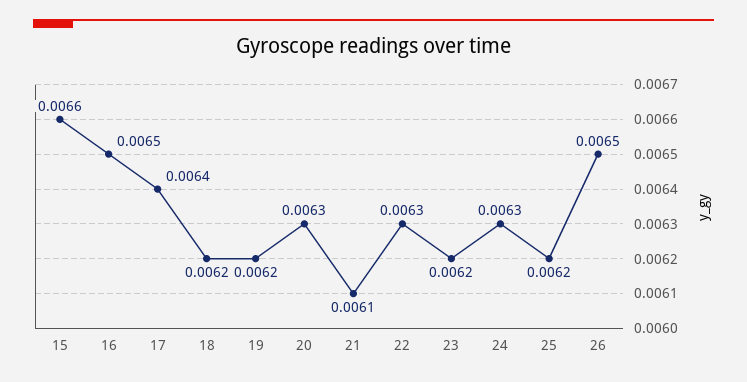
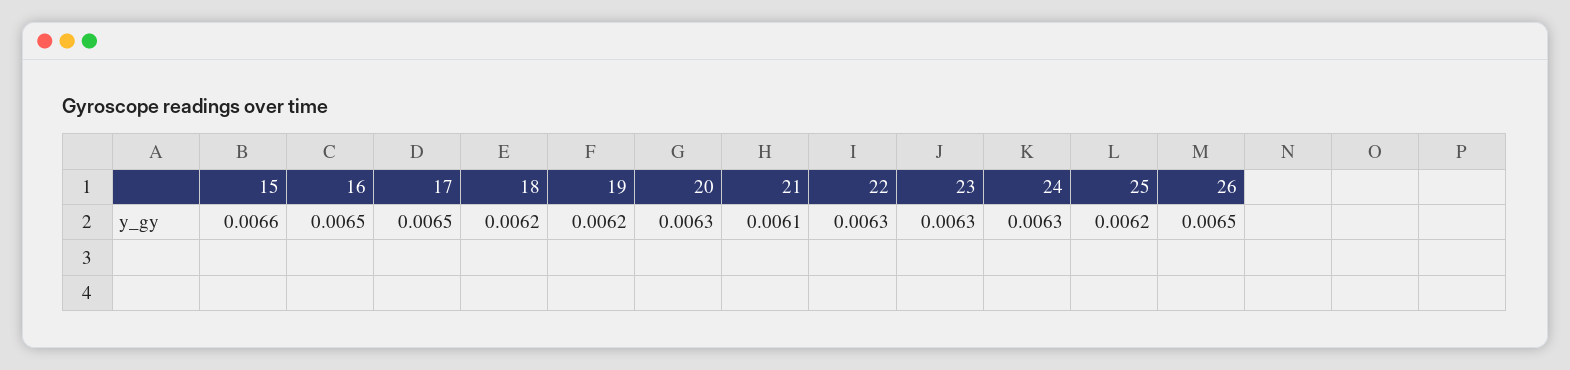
17: 0.0064 -> 0.0065
23: 0.0062 -> 0.0063

